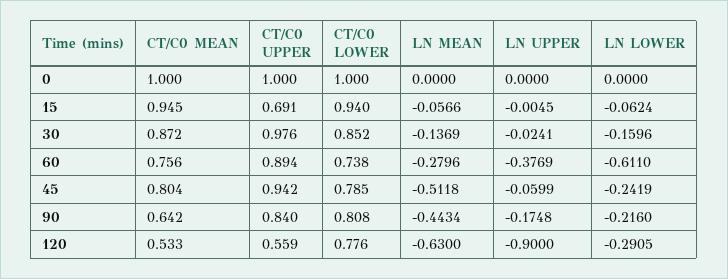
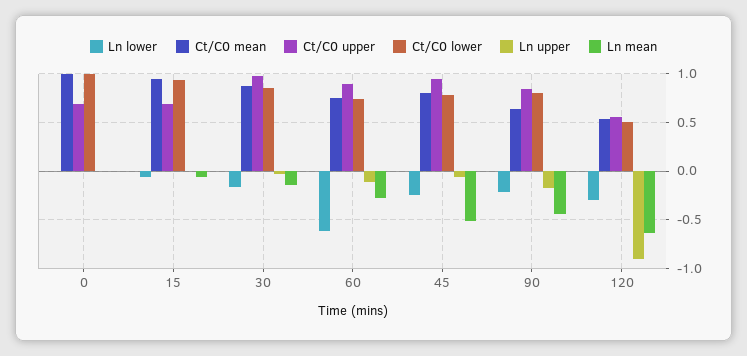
CT/C0 UPPER, 0: 1 -> 0.7
LN UPPER, 60: -0.3769 -> -0.1
CT/C0 LOWER, 120: 0.776 -> 0.5

